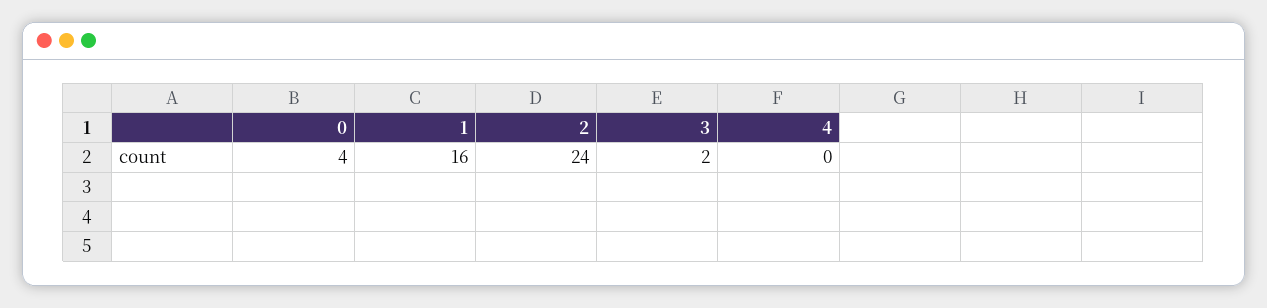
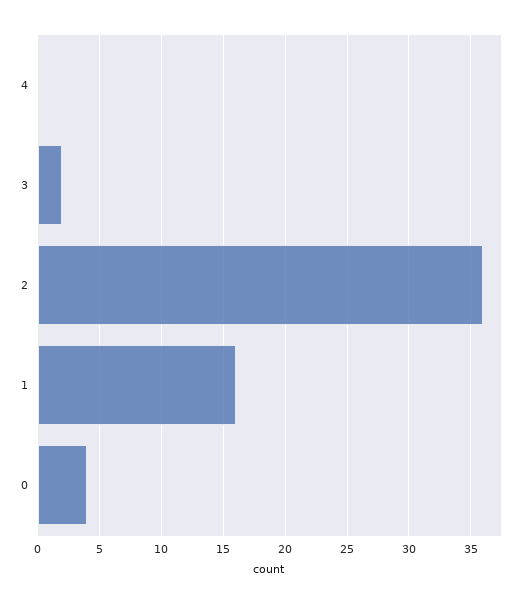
2: 24 -> 36

